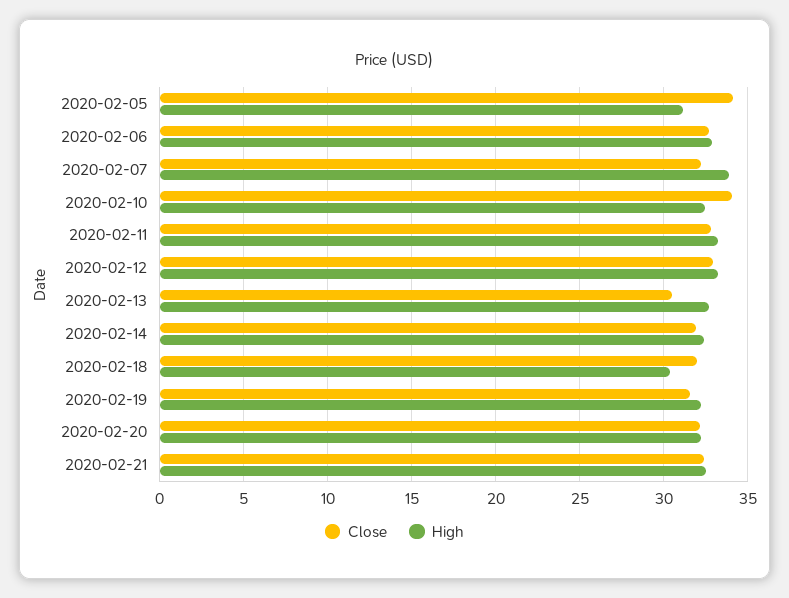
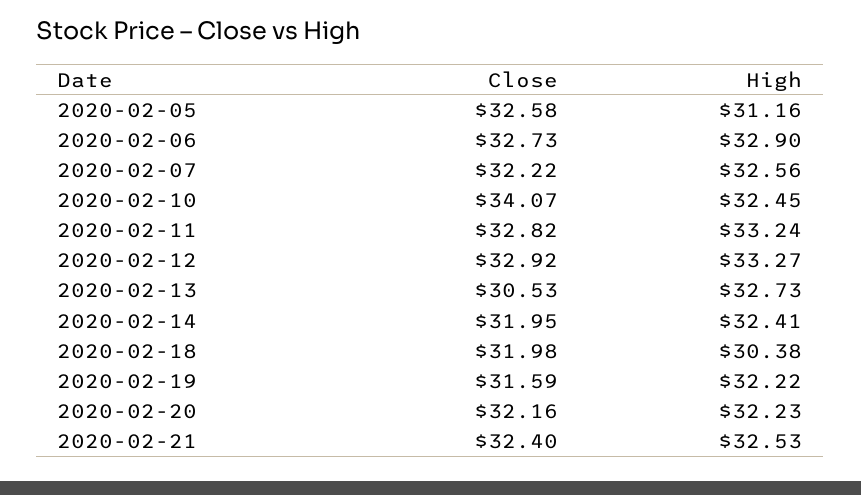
Close, 2020-02-05: 34 -> 32.58
High, 2020-02-07: 34 -> 32.56

